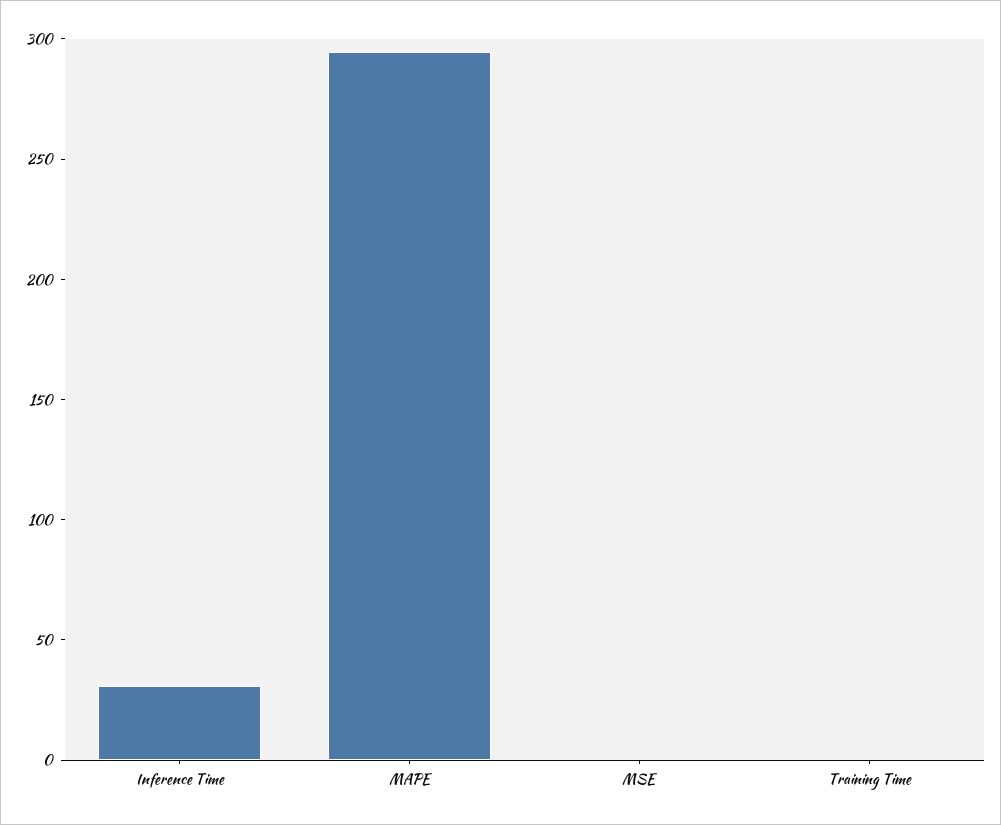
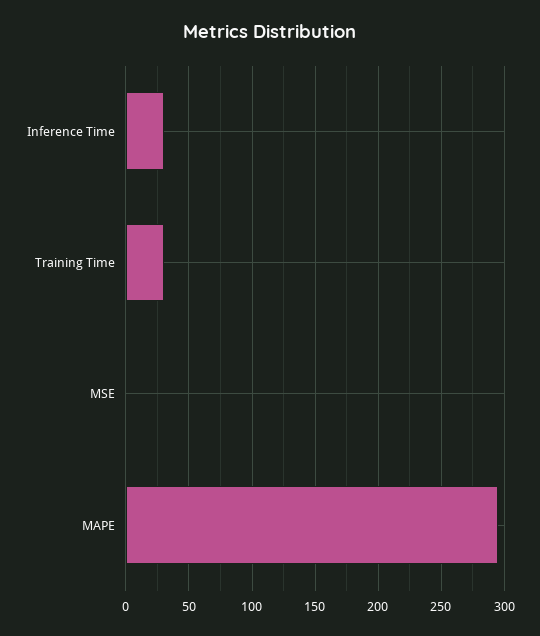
Training Time: 0 -> 30

